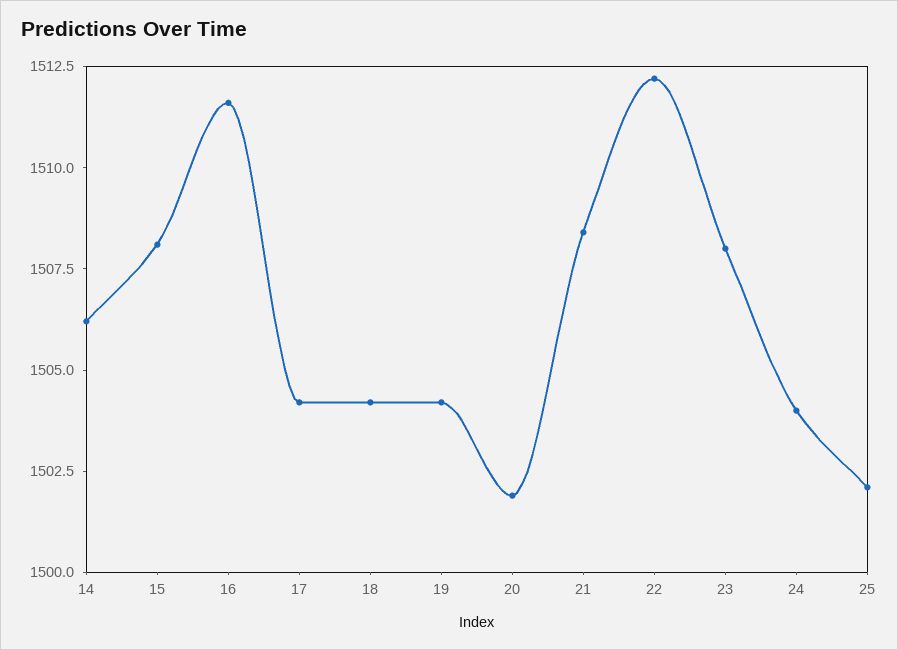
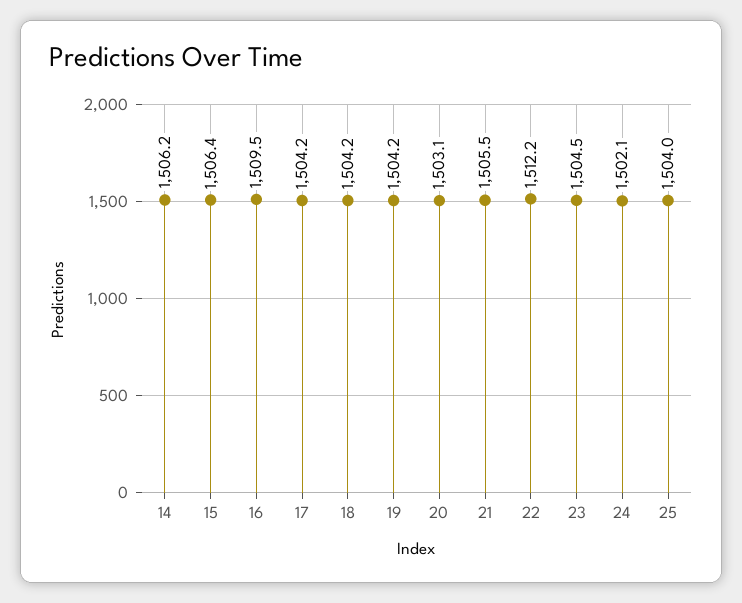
15: 1508 -> 1506.4
16: 1511.5 -> 1509.5
20: 1502 -> 1503.1
21: 1508.5 -> 1505.5
23: 1508 -> 1504.5
24: 1504 -> 1502.1
25: 1502 -> 1504

